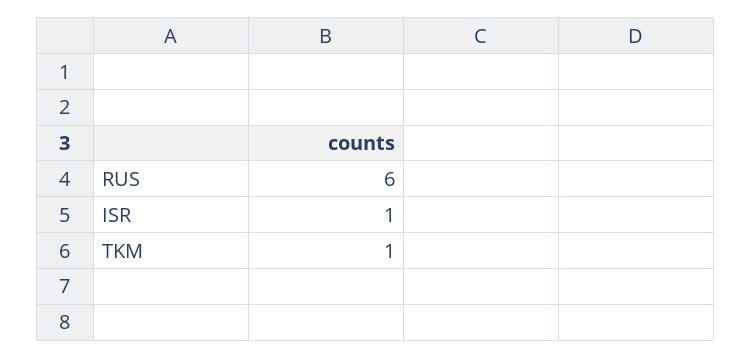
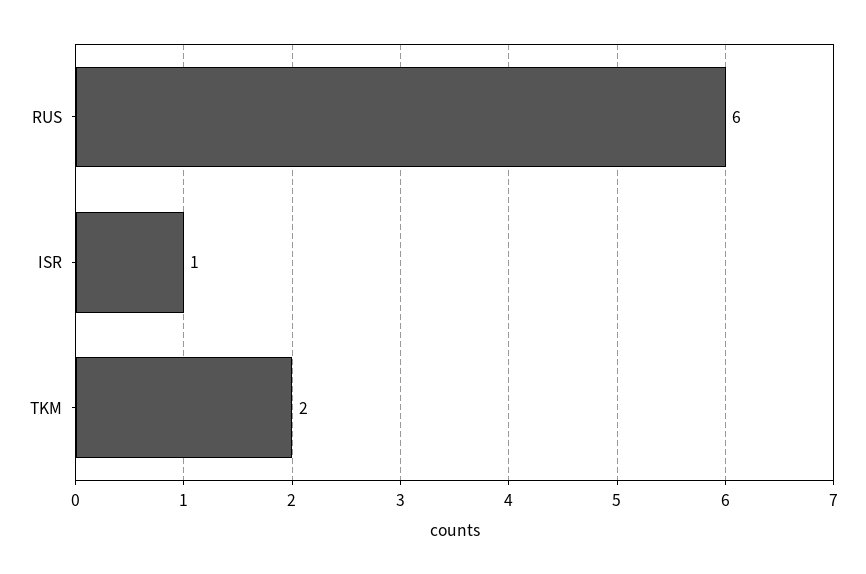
TKM: 1 -> 2

